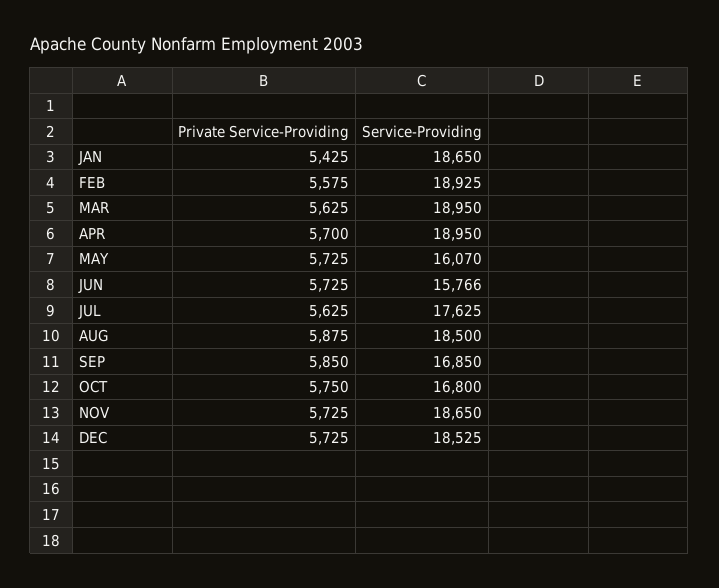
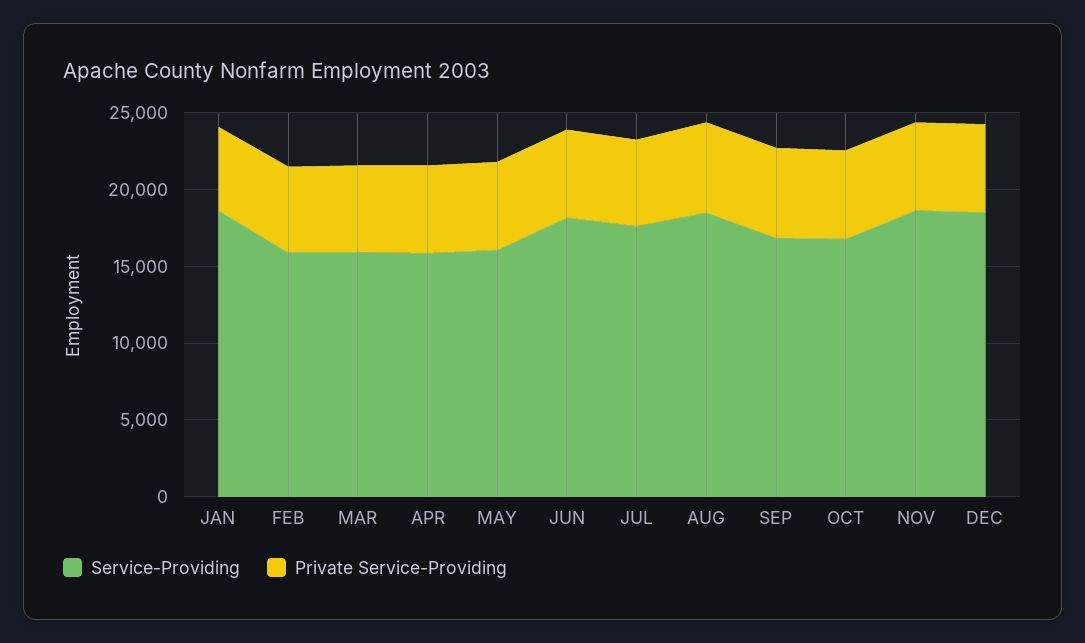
Service-Providing, FEB: 18925 -> 16000
Service-Providing, MAR: 18950 -> 16000
Service-Providing, APR: 18950 -> 16000
Service-Providing, JUN: 15766 -> 18000

